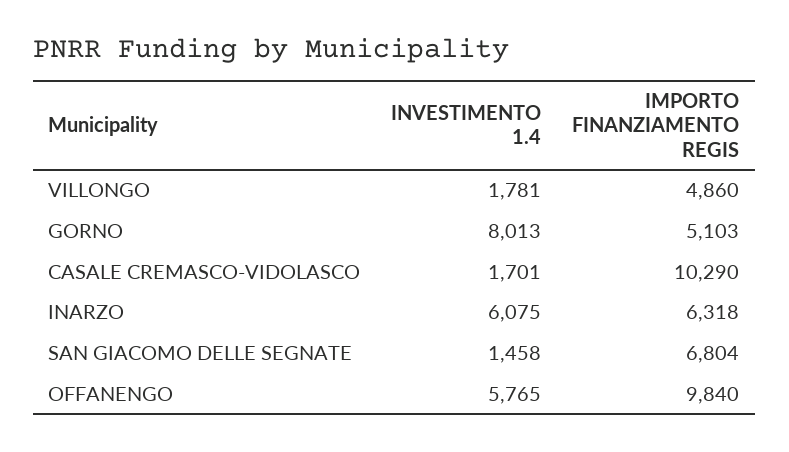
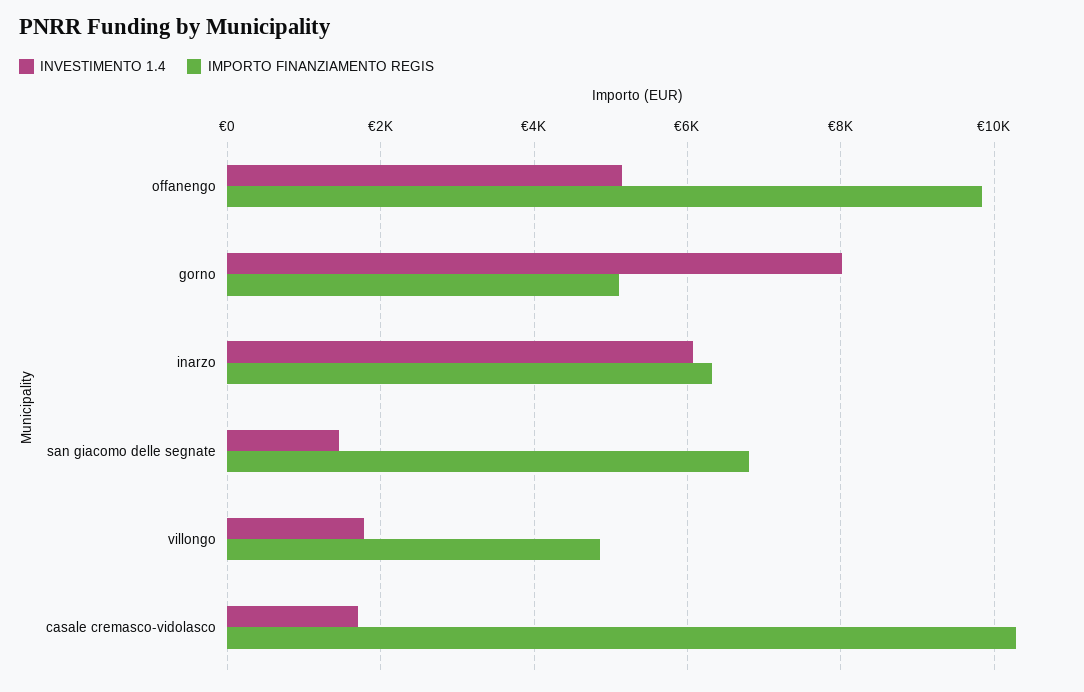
INVESTIMENTO 1.4, OFFANENGO: 5765 -> 5200

